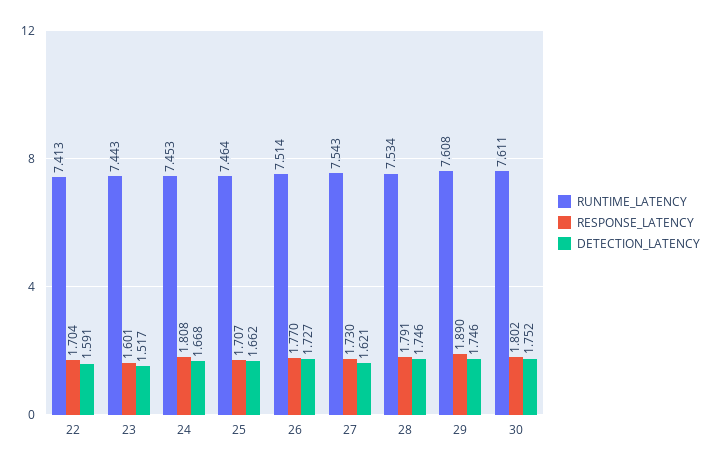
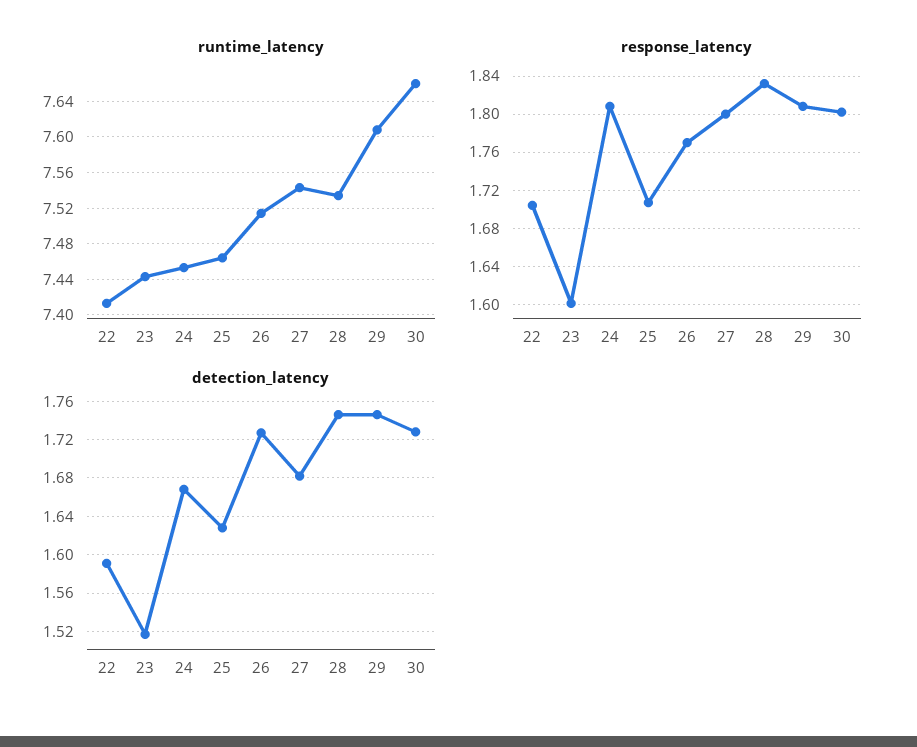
DETECTION_LATENCY, 25: 1.662 -> 1.63
RESPONSE_LATENCY, 27: 1.73 -> 1.8
DETECTION_LATENCY, 27: 1.621 -> 1.68
RESPONSE_LATENCY, 28: 1.791 -> 1.83
RESPONSE_LATENCY, 29: 1.89 -> 1.81
RUNTIME_LATENCY, 30: 7.611 -> 7.66
DETECTION_LATENCY, 30: 1.752 -> 1.73

